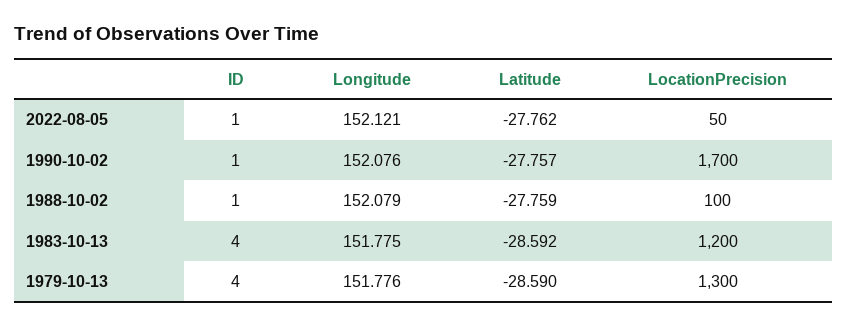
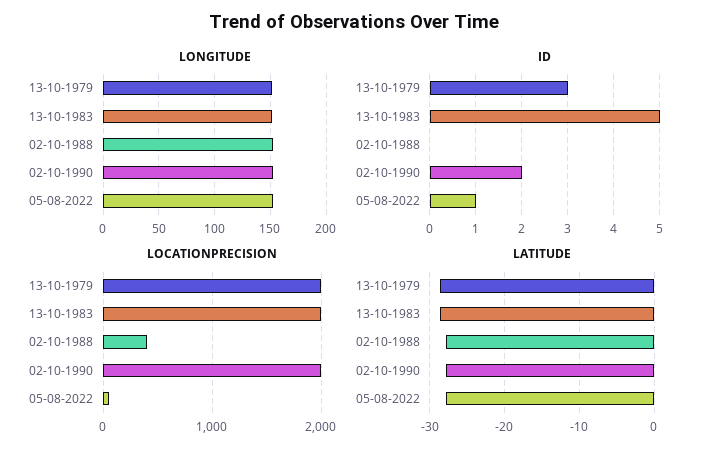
ID, 1990-10-02: 1 -> 2
LocationPrecision, 1990-10-02: 1700 -> 2000
ID, 1988-10-02: 1 -> 0
LocationPrecision, 1988-10-02: 100 -> 400
ID, 1983-10-13: 4 -> 5
LocationPrecision, 1983-10-13: 1200 -> 2000
ID, 1979-10-13: 4 -> 3
LocationPrecision, 1979-10-13: 1300 -> 2000

